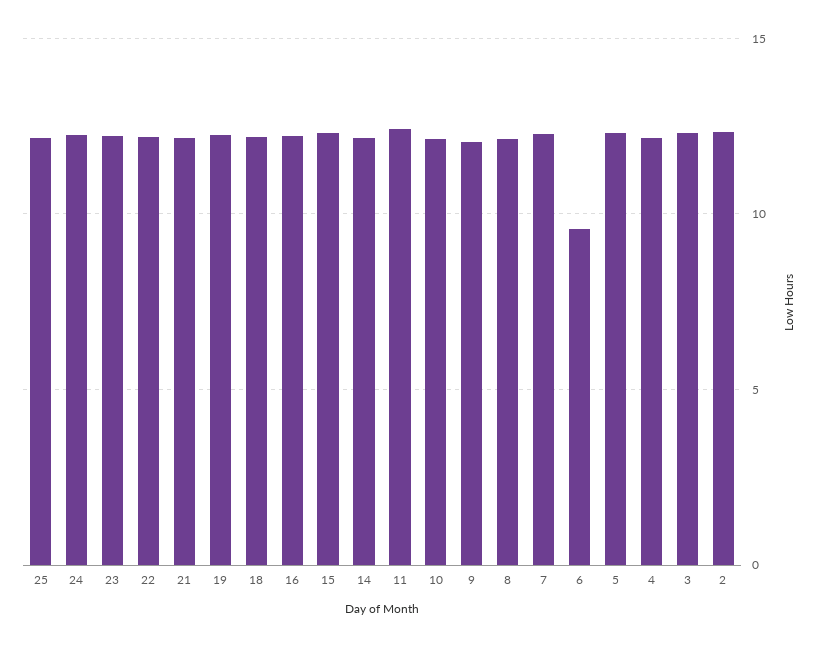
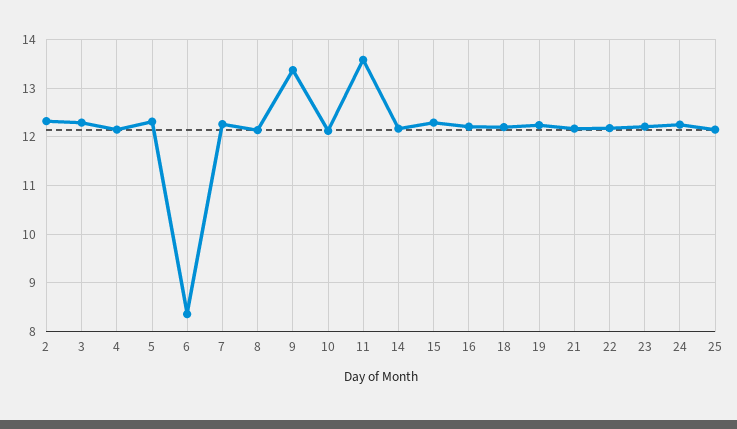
11: 12.5 -> 13.6
9: 12 -> 13.4
6: 9.5 -> 8.4

